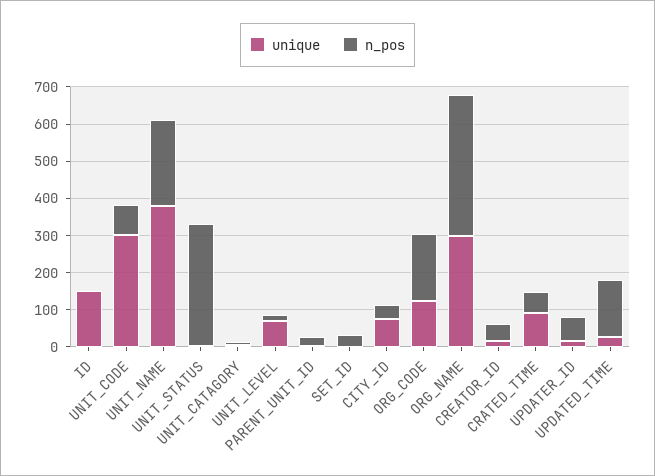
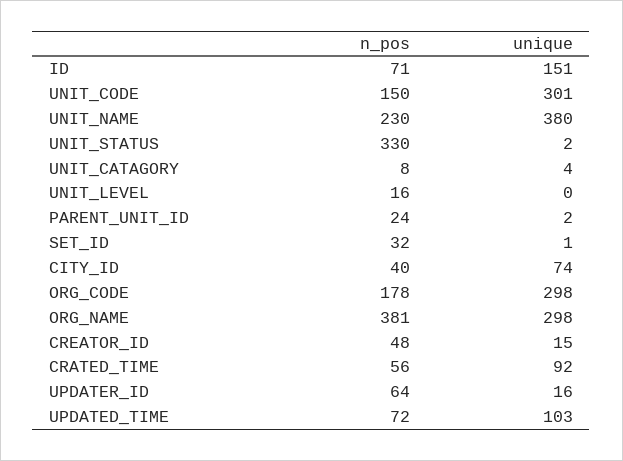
n_pos, ID: 0 -> 71
n_pos, UNIT_CODE: 75 -> 150
unique, UNIT_LEVEL: 75 -> 0
unique, ORG_CODE: 125 -> 298
unique, UPDATED_TIME: 25 -> 103
n_pos, UPDATED_TIME: 150 -> 72

